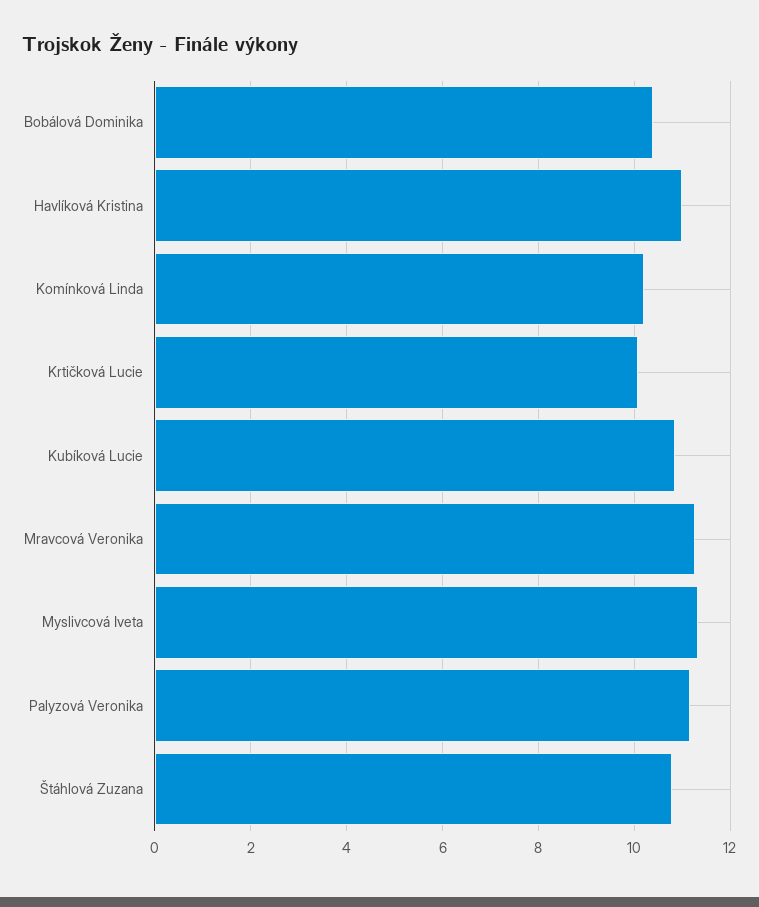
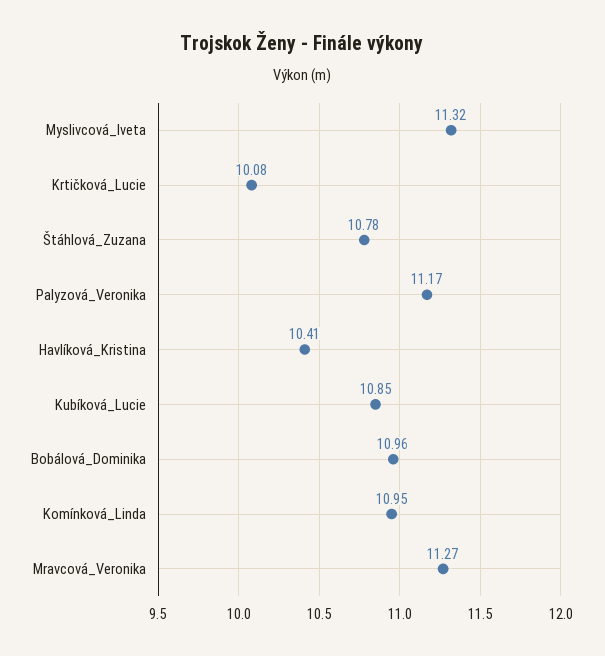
Bobálová Dominika: 10.4 -> 10.96
Havlíková Kristina: 11 -> 10.41
Komínková Linda: 10.2 -> 10.95

